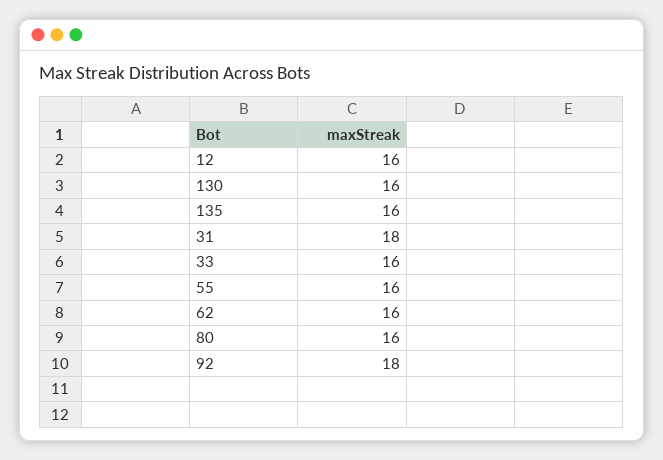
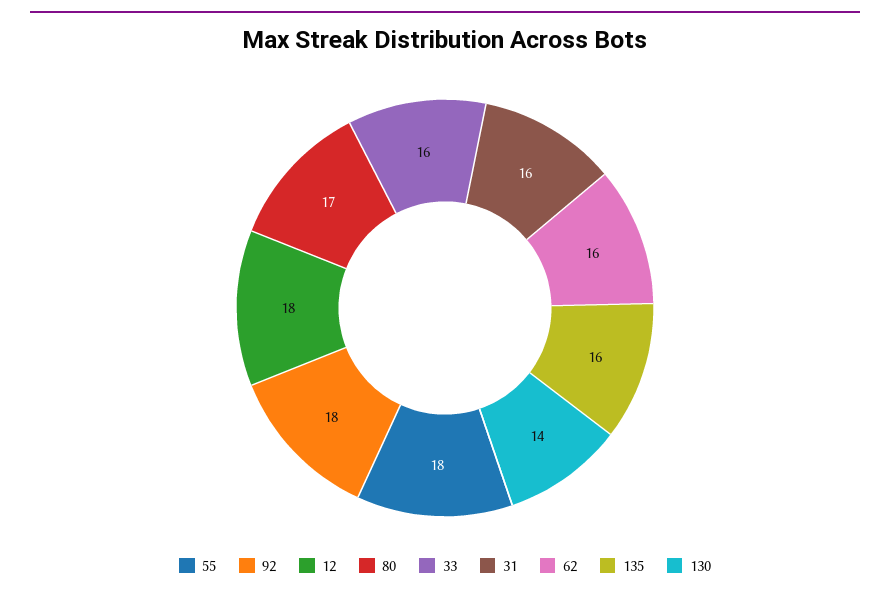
12: 16 -> 18
130: 16 -> 14
31: 18 -> 16
55: 16 -> 18
80: 16 -> 17

